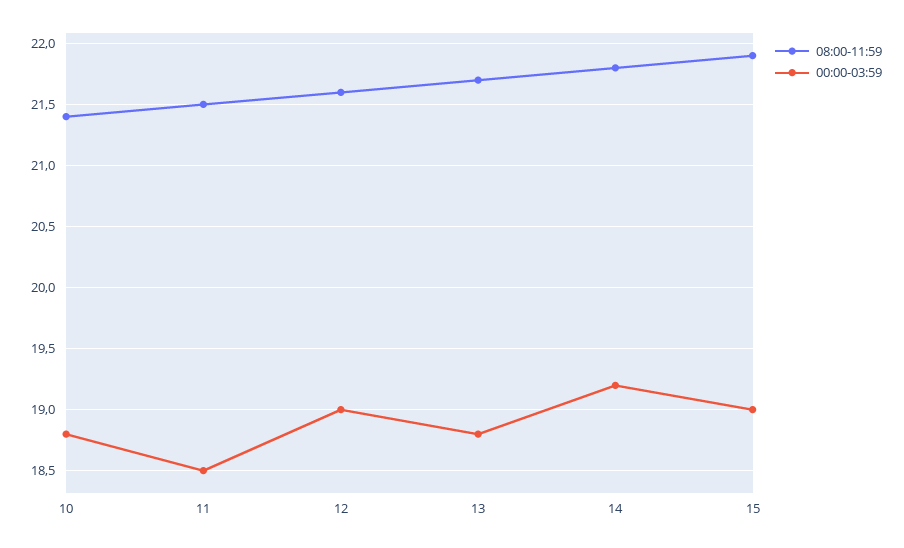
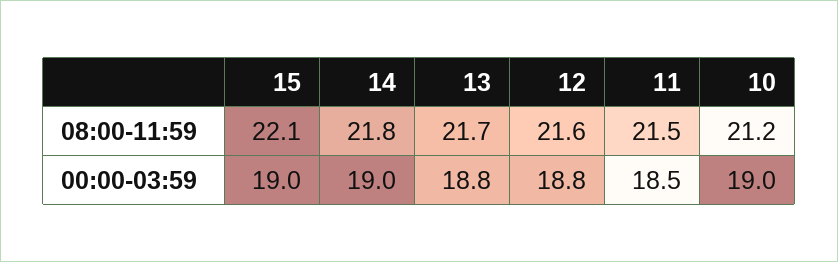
08:00-11:59, 10: 21.4 -> 21.2
00:00-03:59, 10: 18.8 -> 19
00:00-03:59, 12: 19 -> 18.8
00:00-03:59, 14: 19.2 -> 19
08:00-11:59, 15: 21.9 -> 22.1

